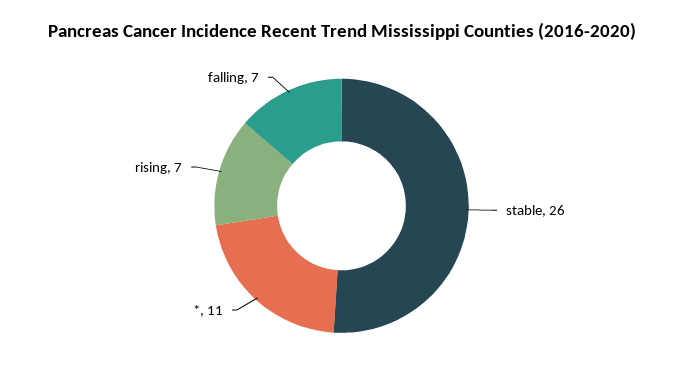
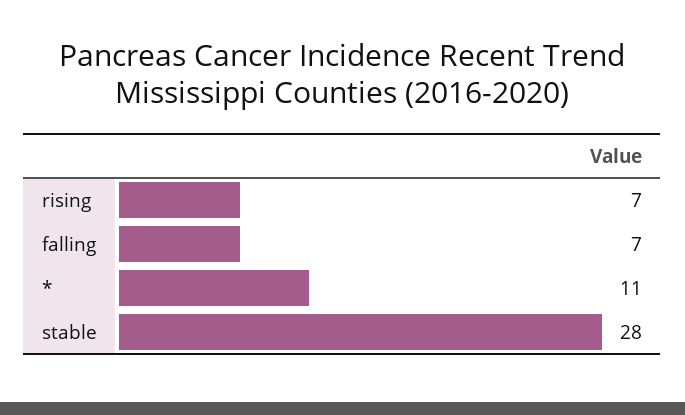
stable: 26 -> 28

